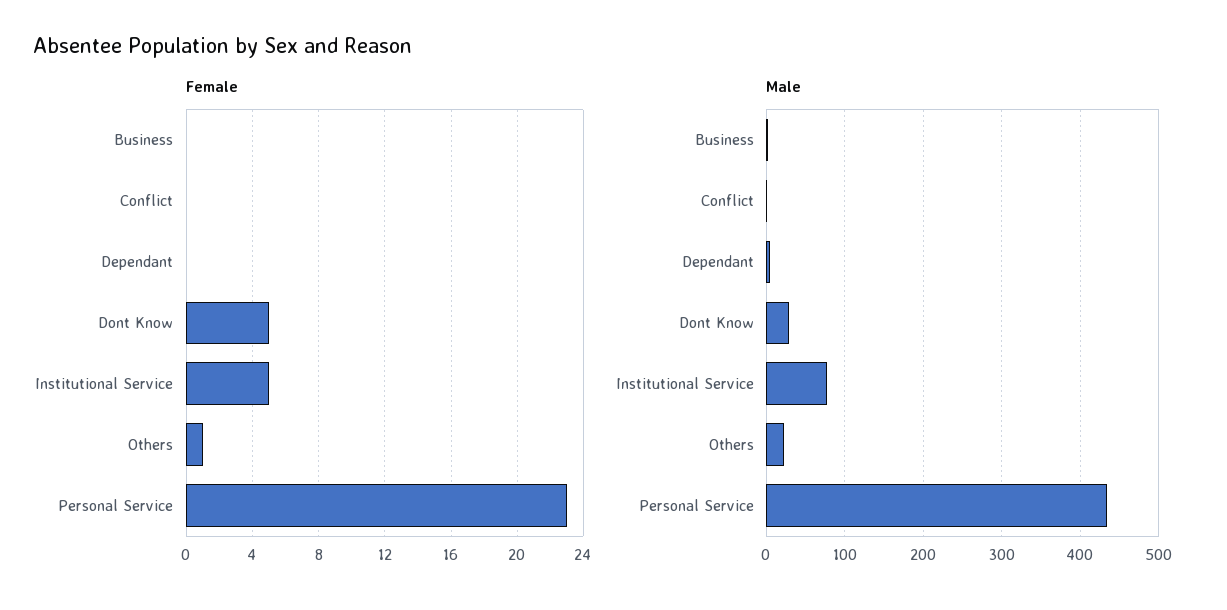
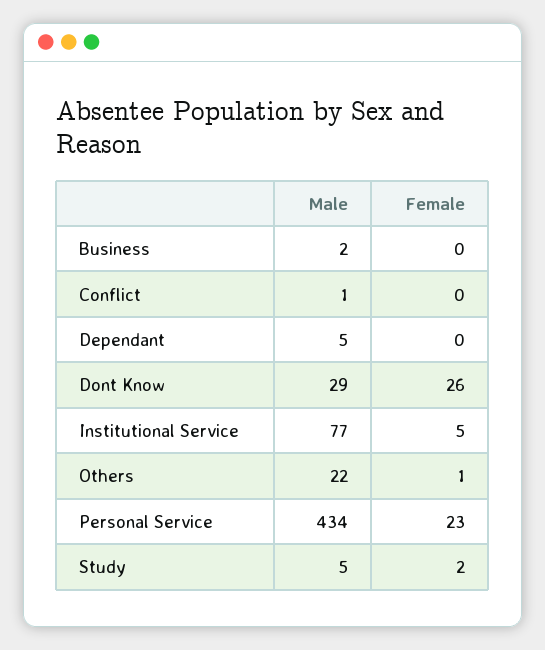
Female, Dont Know: 5 -> 26
Male, Study: none -> 5
Female, Study: none -> 2

